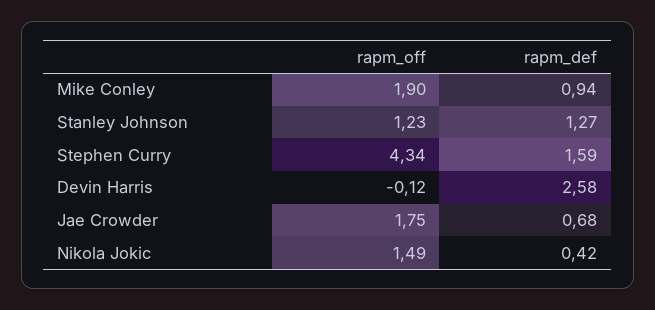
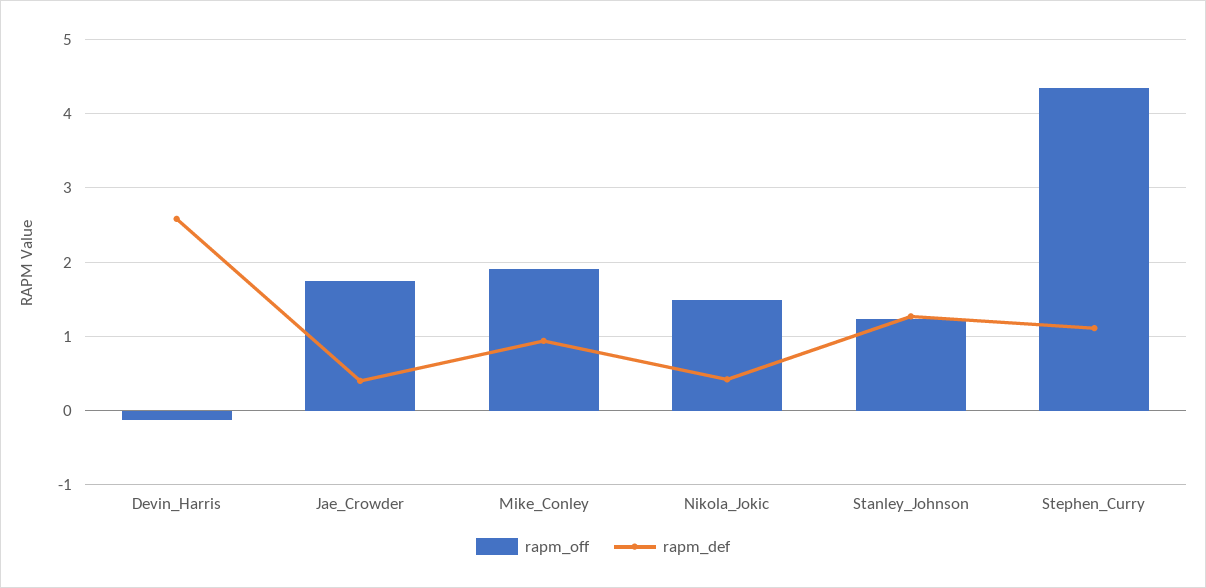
rapm_def, Stephen Curry: 1.59 -> 1.1
rapm_def, Jae Crowder: 0.68 -> 0.4

